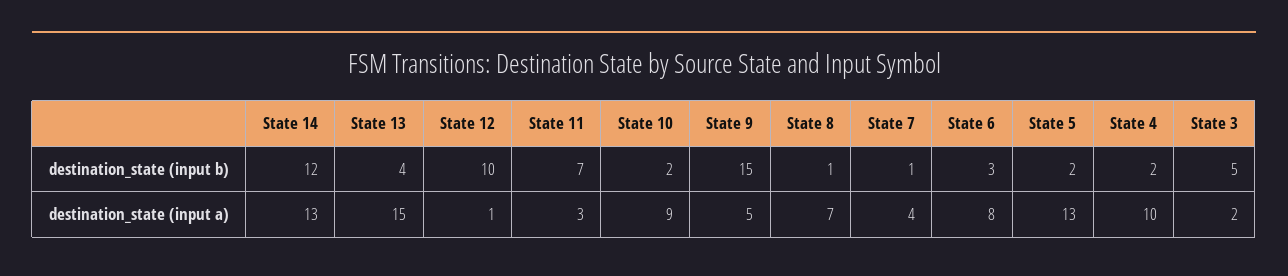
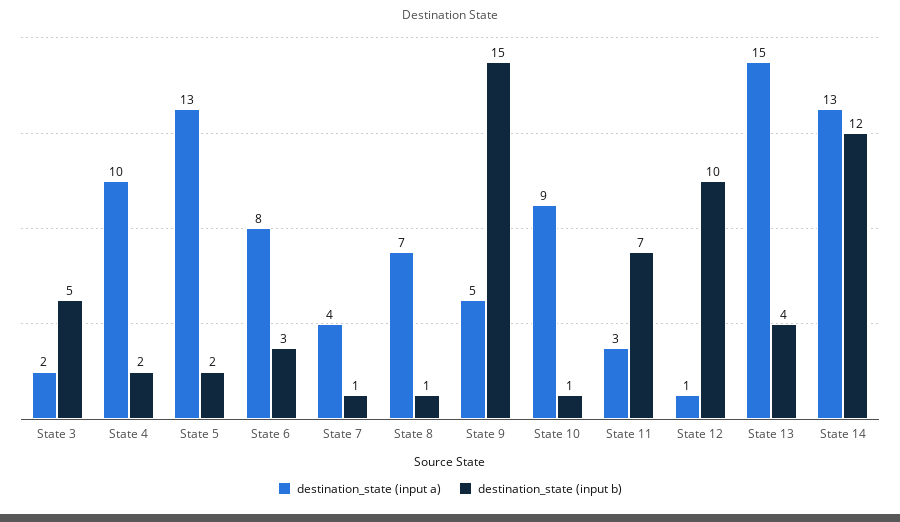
destination_state (input b), State 10: 2 -> 1

